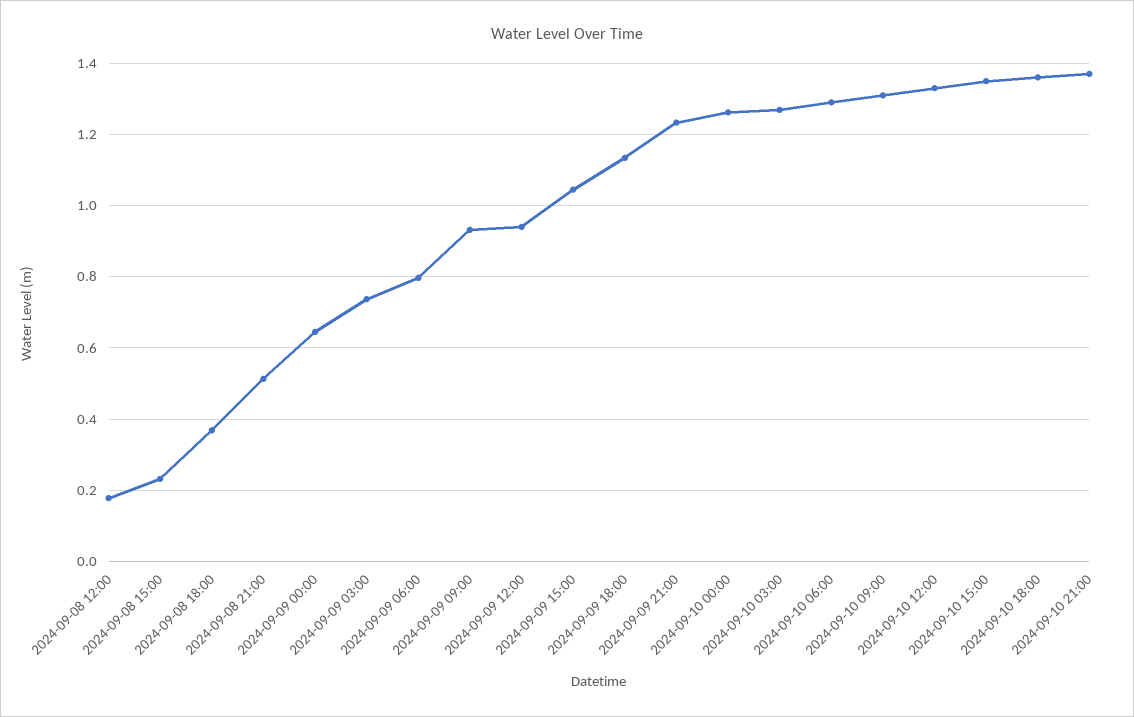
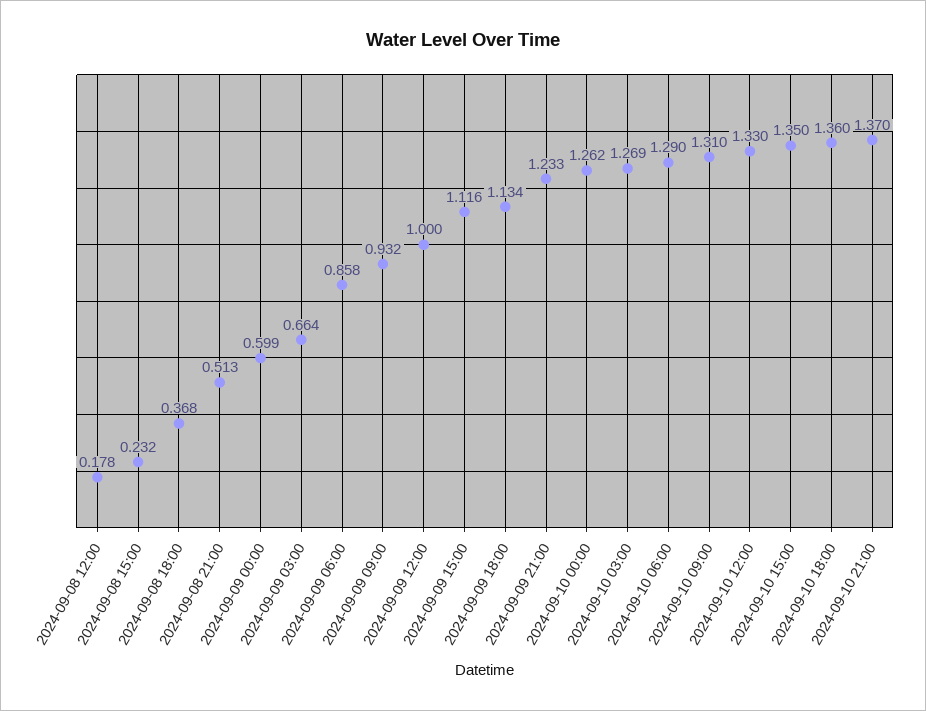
2024-09-09 00:00: 0.64 -> 0.599
2024-09-09 03:00: 0.74 -> 0.664
2024-09-09 06:00: 0.8 -> 0.858
2024-09-09 12:00: 0.94 -> 1
2024-09-09 15:00: 1.04 -> 1.116

